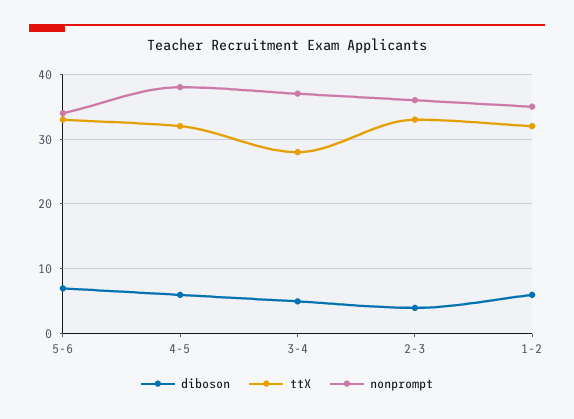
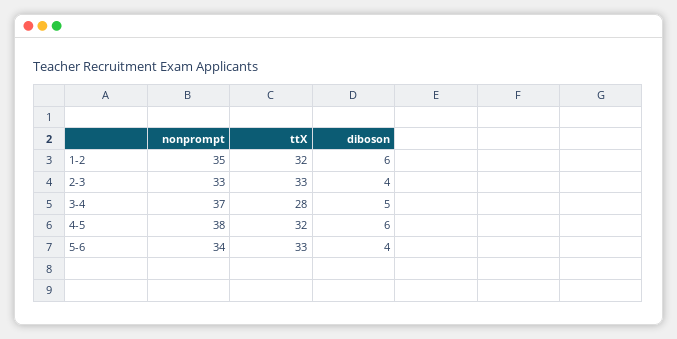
diboson, 5-6: 7 -> 4
nonprompt, 2-3: 36 -> 33

